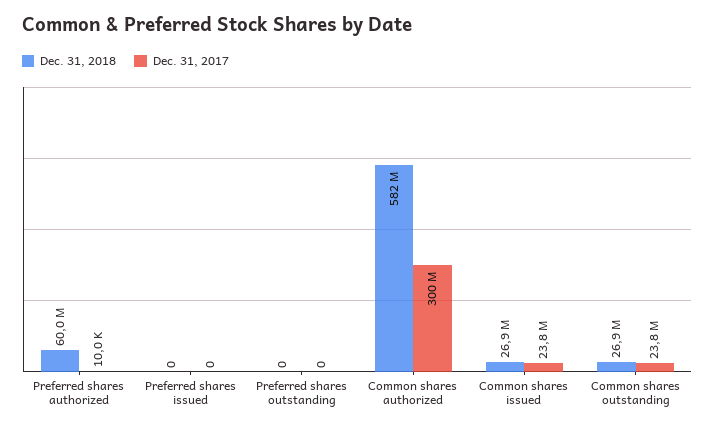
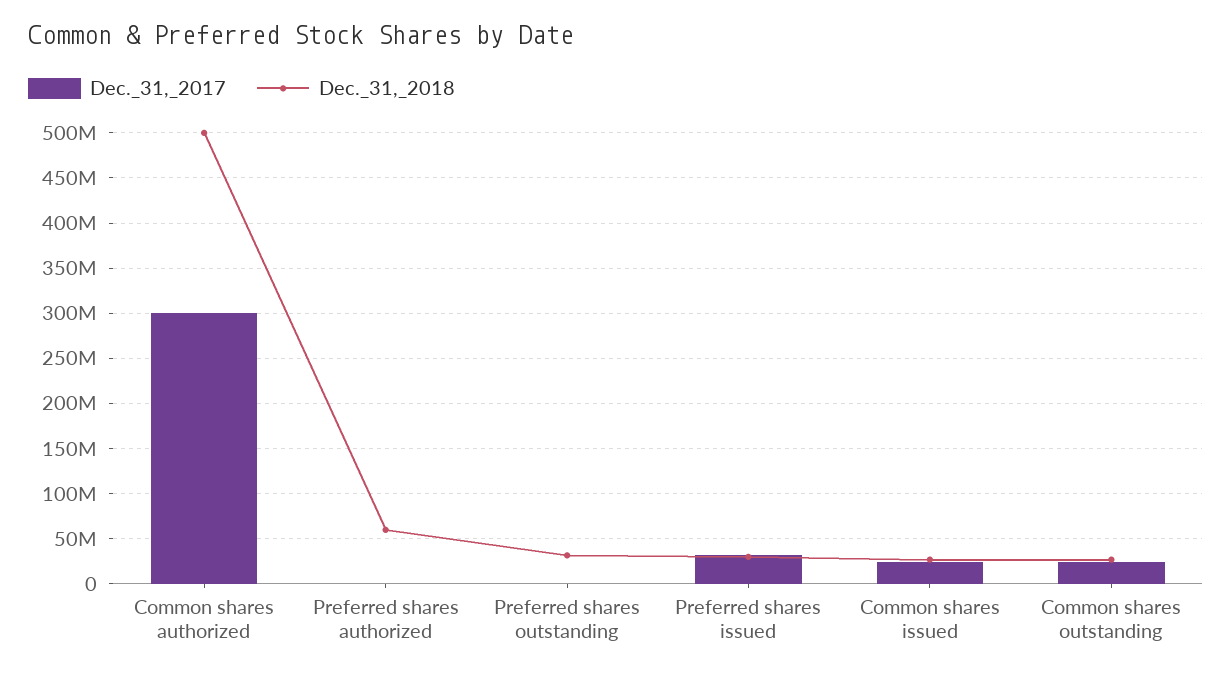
Dec. 31, 2018, Preferred shares issued: 0 -> 30000000
Dec. 31, 2017, Preferred shares issued: 0 -> 30000000
Dec. 31, 2018, Preferred shares outstanding: 0 -> 30000000
Dec. 31, 2018, Common shares authorized: 582000000 -> 500000000

